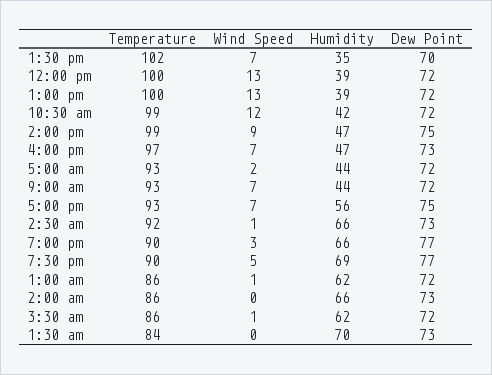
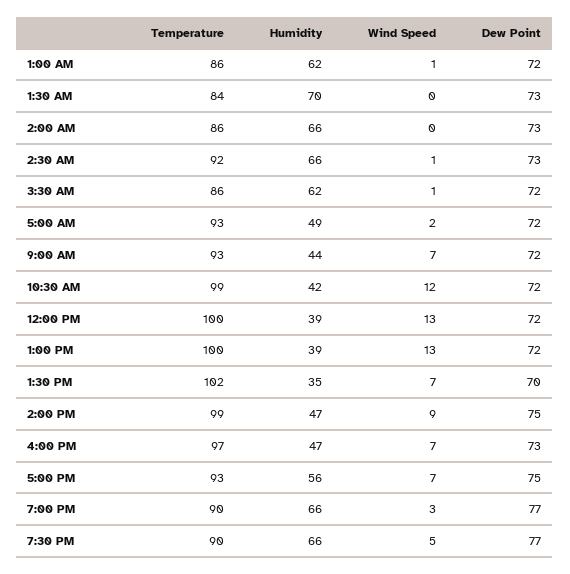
Humidity, 5:00 am: 44 -> 49
Humidity, 7:30 pm: 69 -> 66

